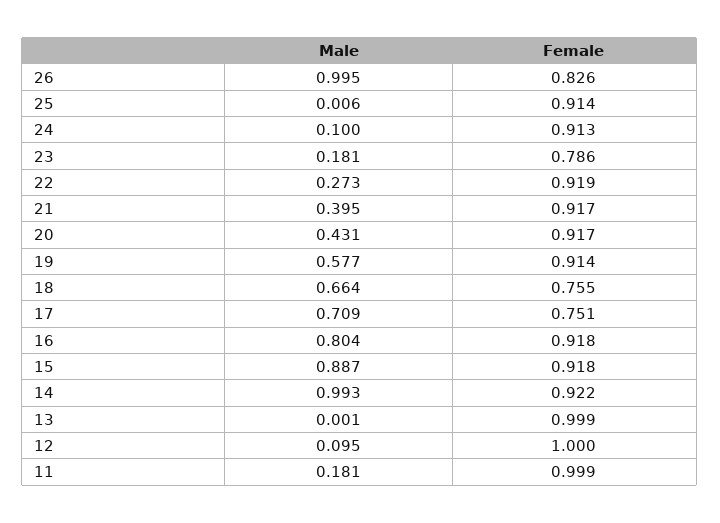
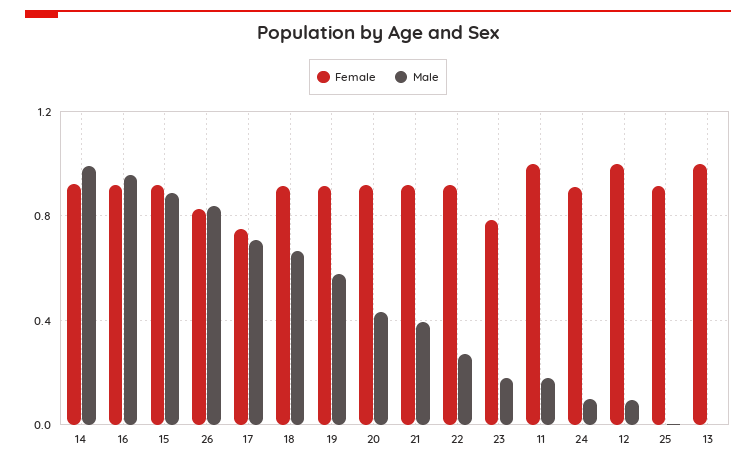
Male, 26: 0.995 -> 0.85
Female, 18: 0.755 -> 0.9
Male, 16: 0.804 -> 0.95

